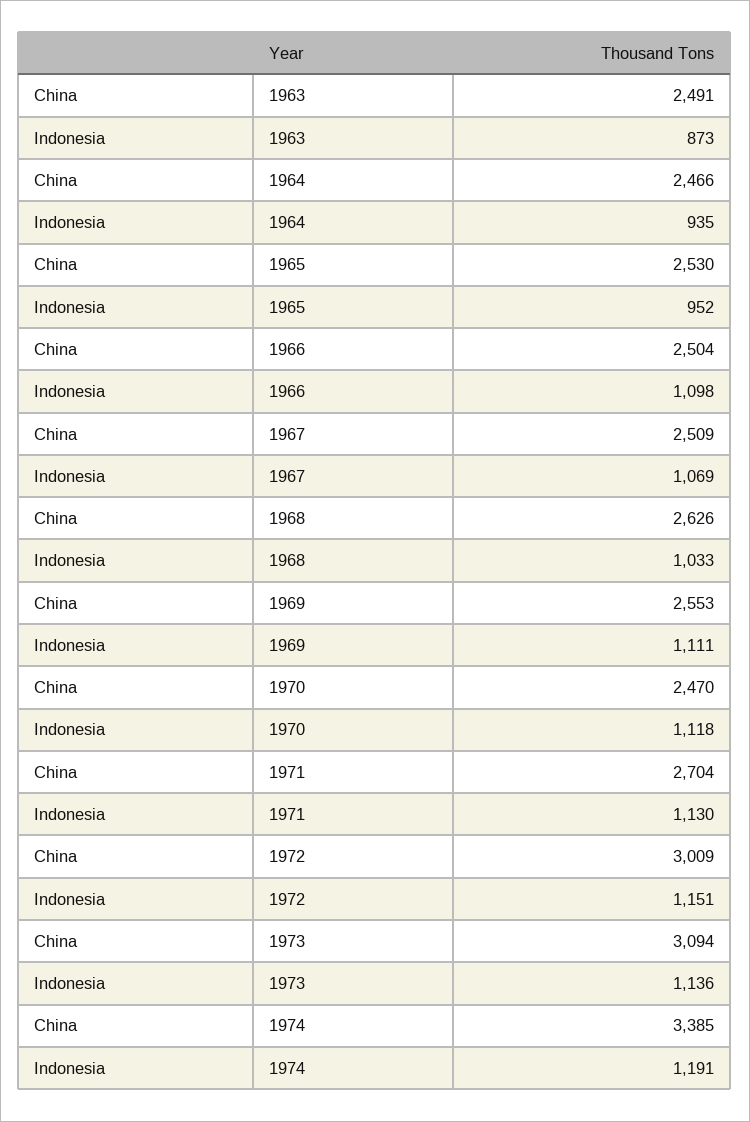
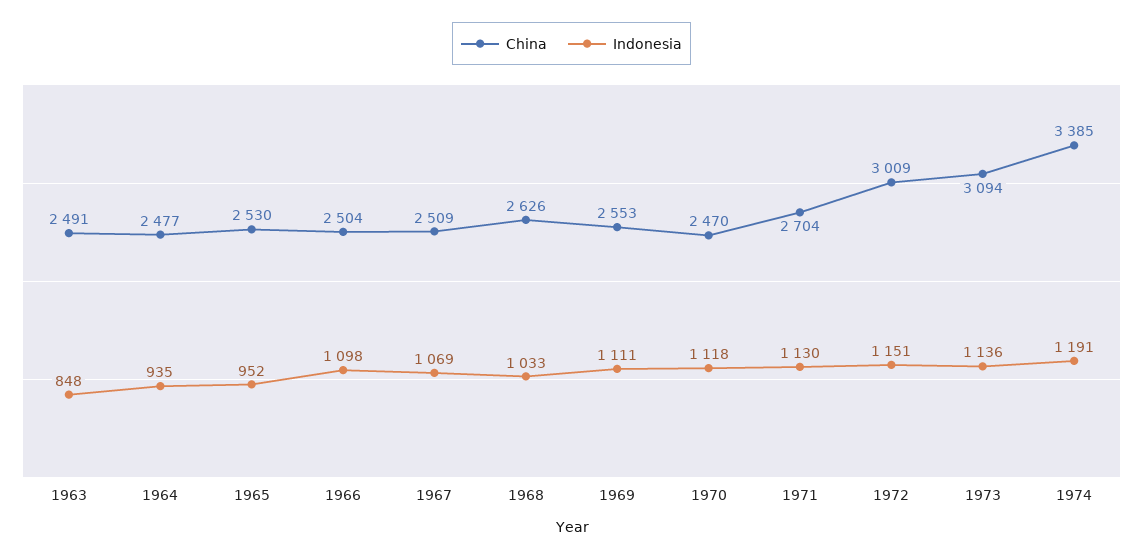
Indonesia, 1963: 873 -> 848
China, 1964: 2466 -> 2477

